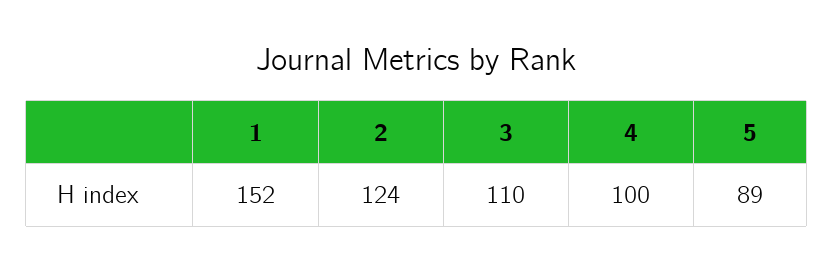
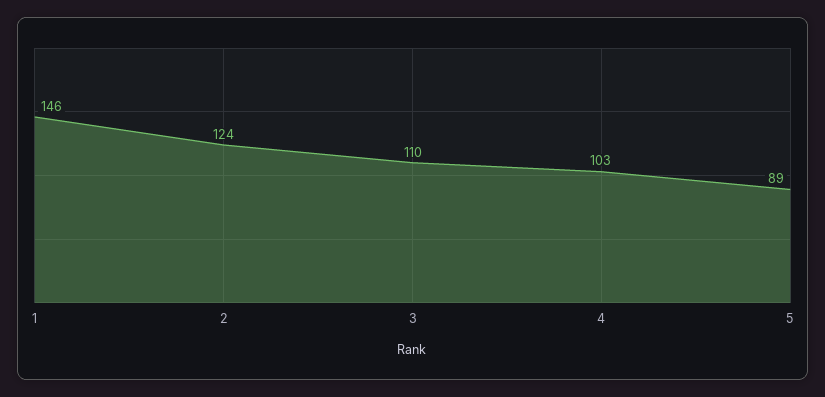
1: 152 -> 146
4: 100 -> 103

